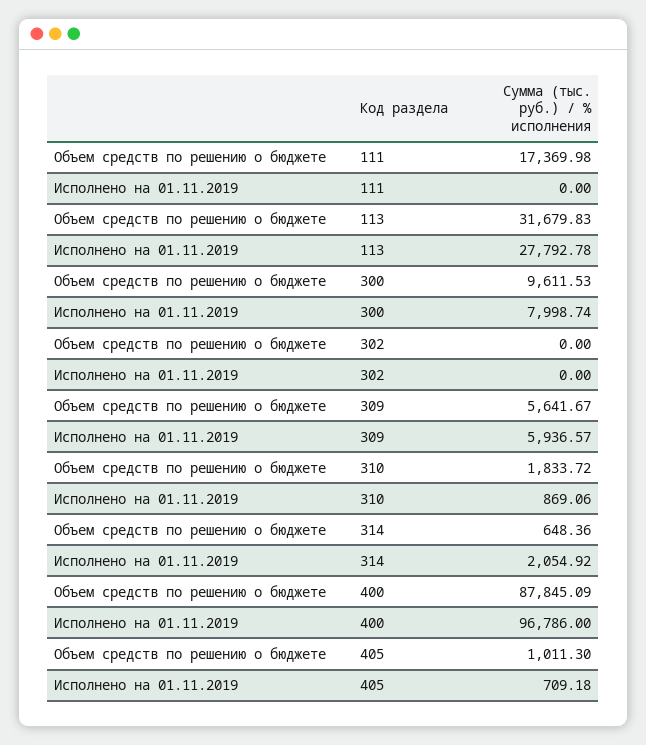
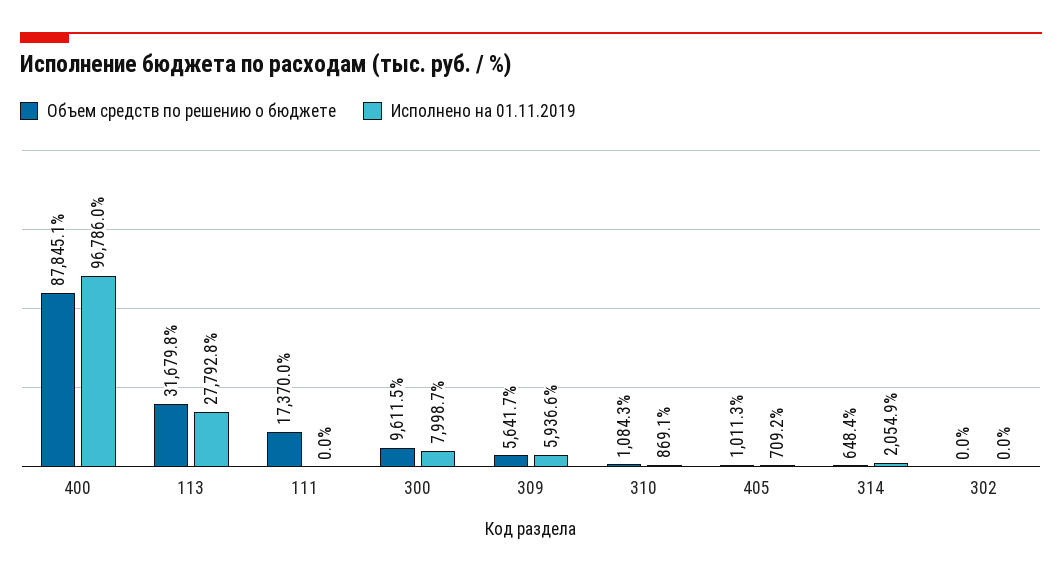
Объем средств по решению о бюджете, 310: 1833.72 -> 1084.3

